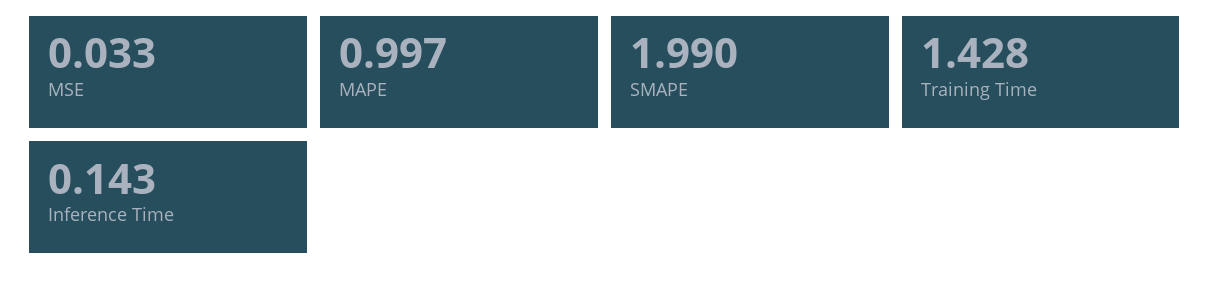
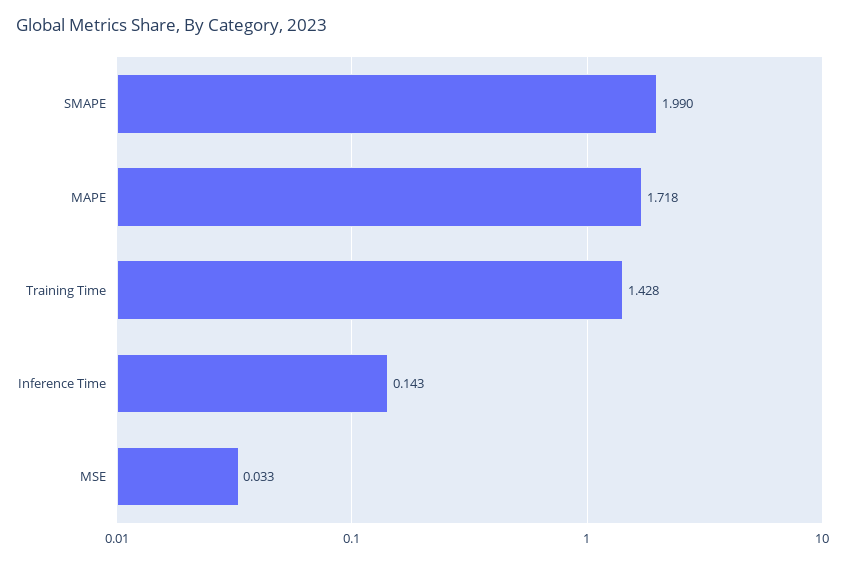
MAPE: 0.997 -> 1.718

